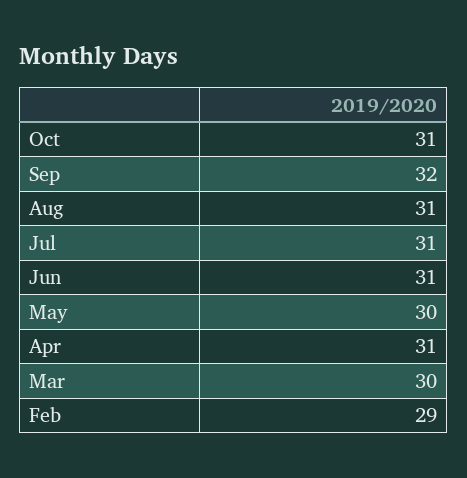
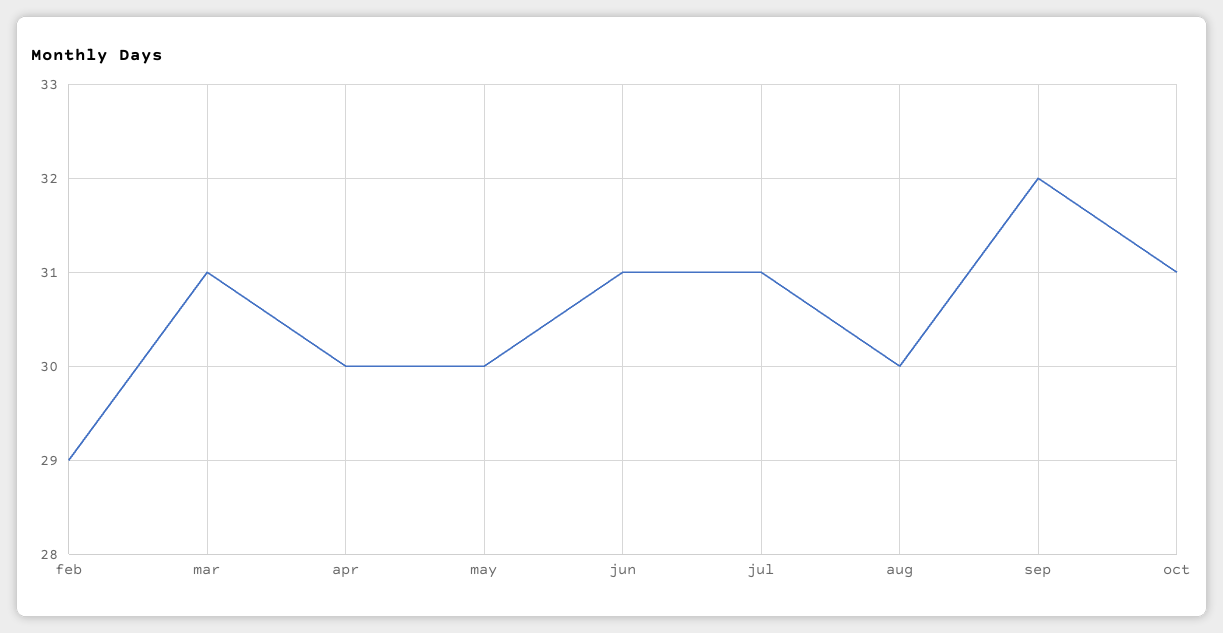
Aug: 31 -> 30
Apr: 31 -> 30
Mar: 30 -> 31

